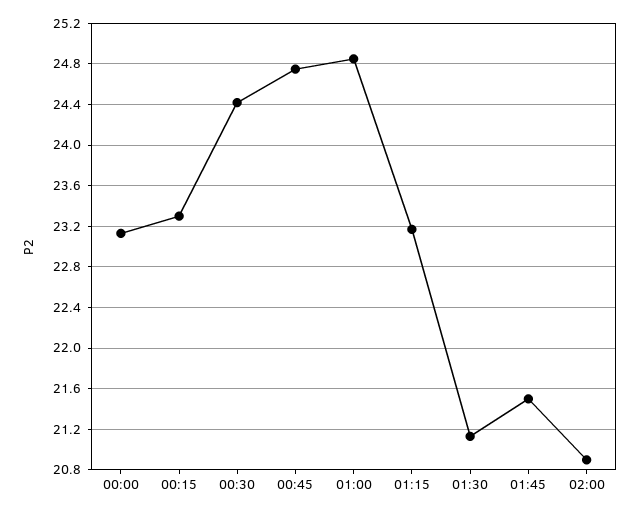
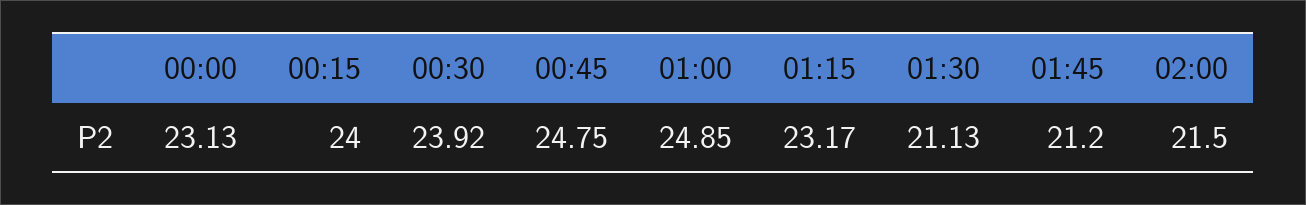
00:15: 23.3 -> 24
00:30: 24.4 -> 23.92
01:45: 21.5 -> 21.2
02:00: 20.9 -> 21.5

